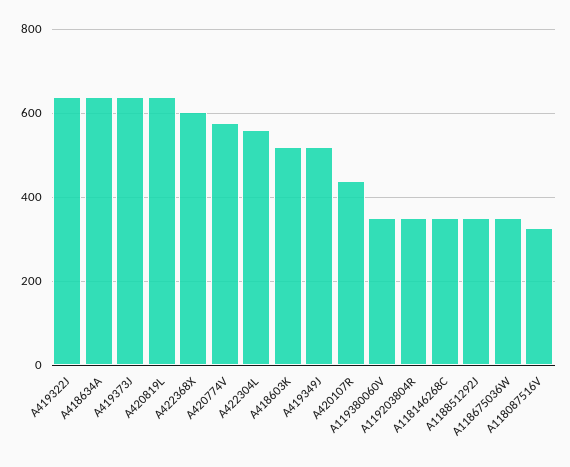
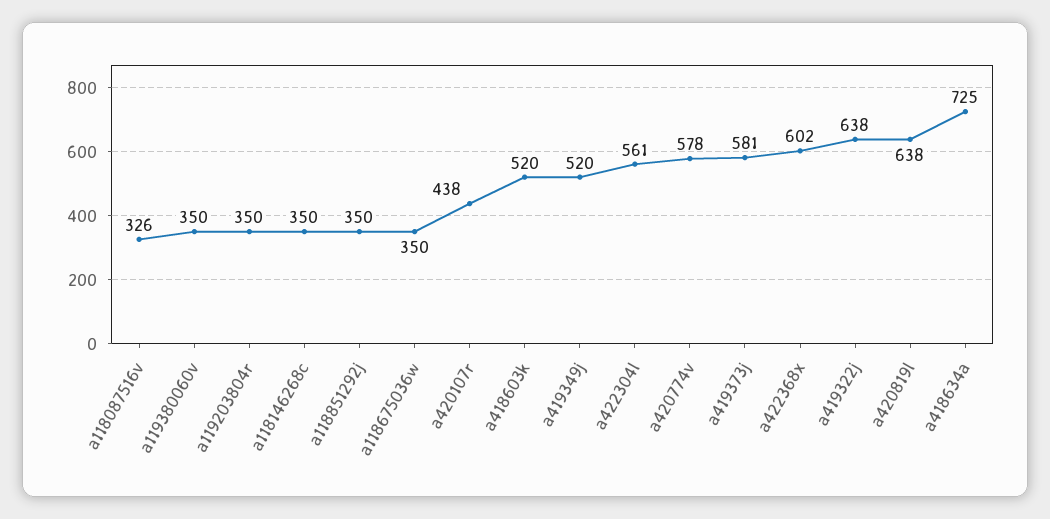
A418634A: 640 -> 725
A419373J: 640 -> 581

